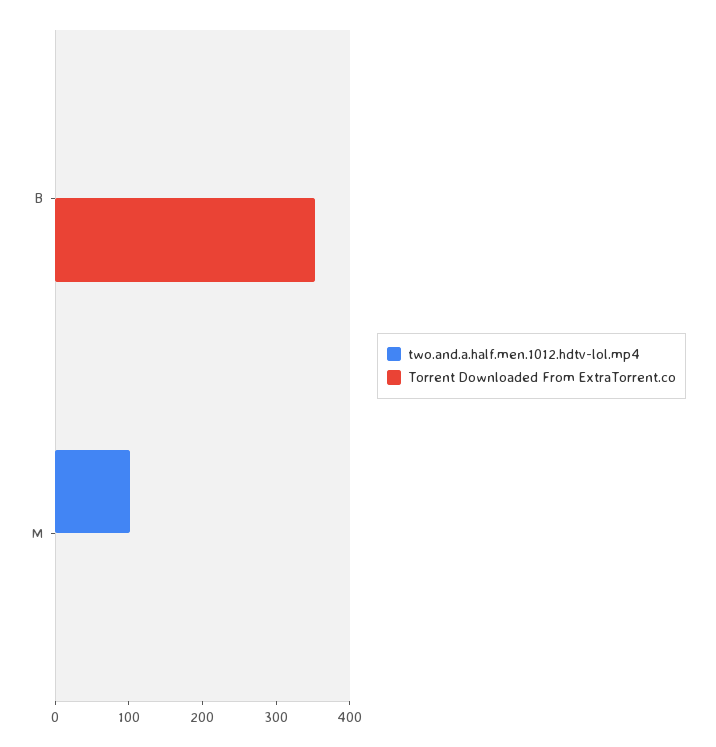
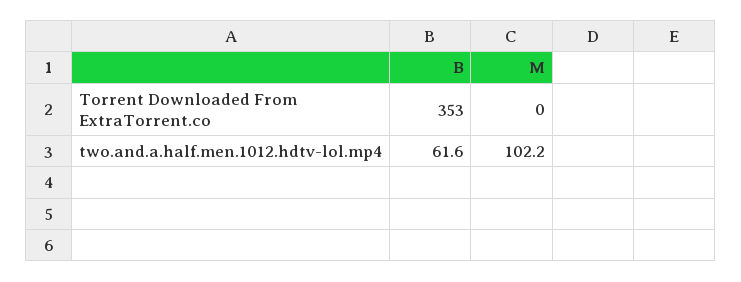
two.and.a.half.men.1012.hdtv-lol.mp4, B: 0 -> 61.6

